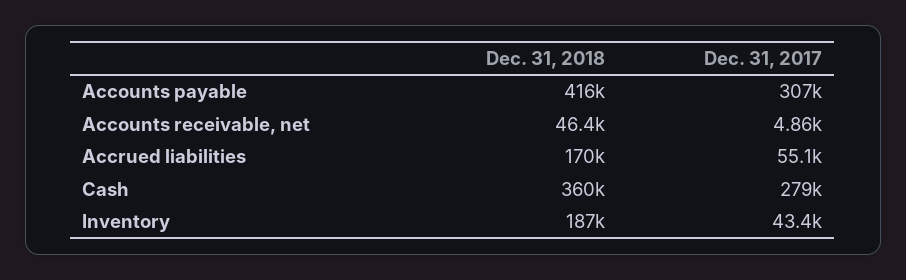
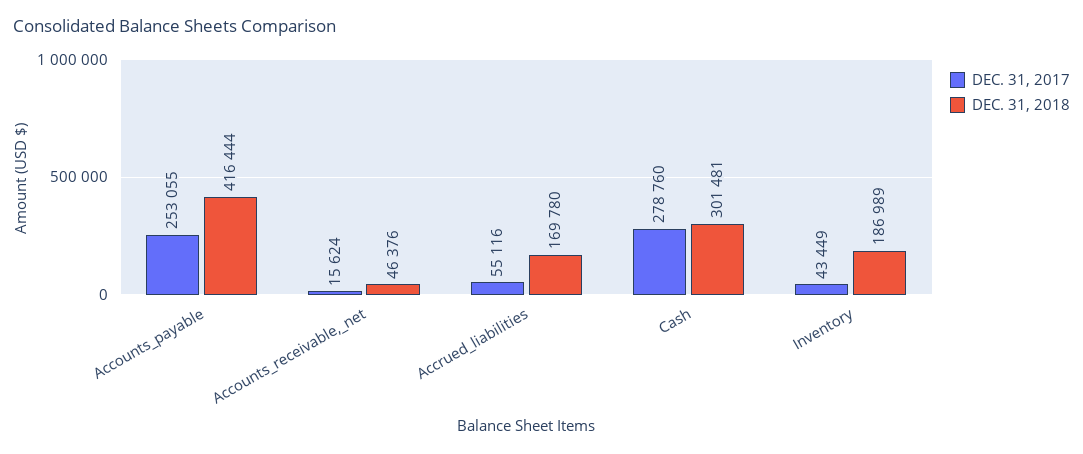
Dec. 31, 2017, Accounts payable: 307000 -> 253055
Dec. 31, 2017, Accounts receivable, net: 4860 -> 15624
Dec. 31, 2018, Cash: 360000 -> 301481

